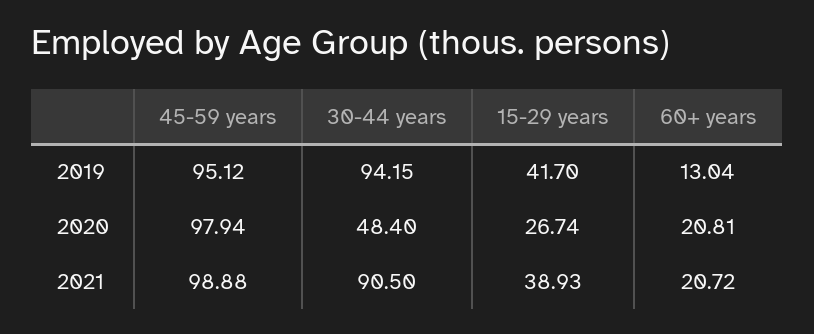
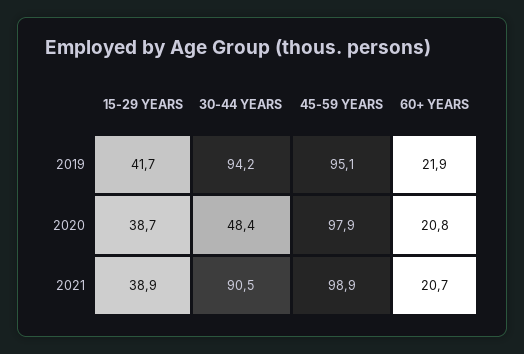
60+ years, 2019: 13.04 -> 21.9
15-29 years, 2020: 26.74 -> 38.7

